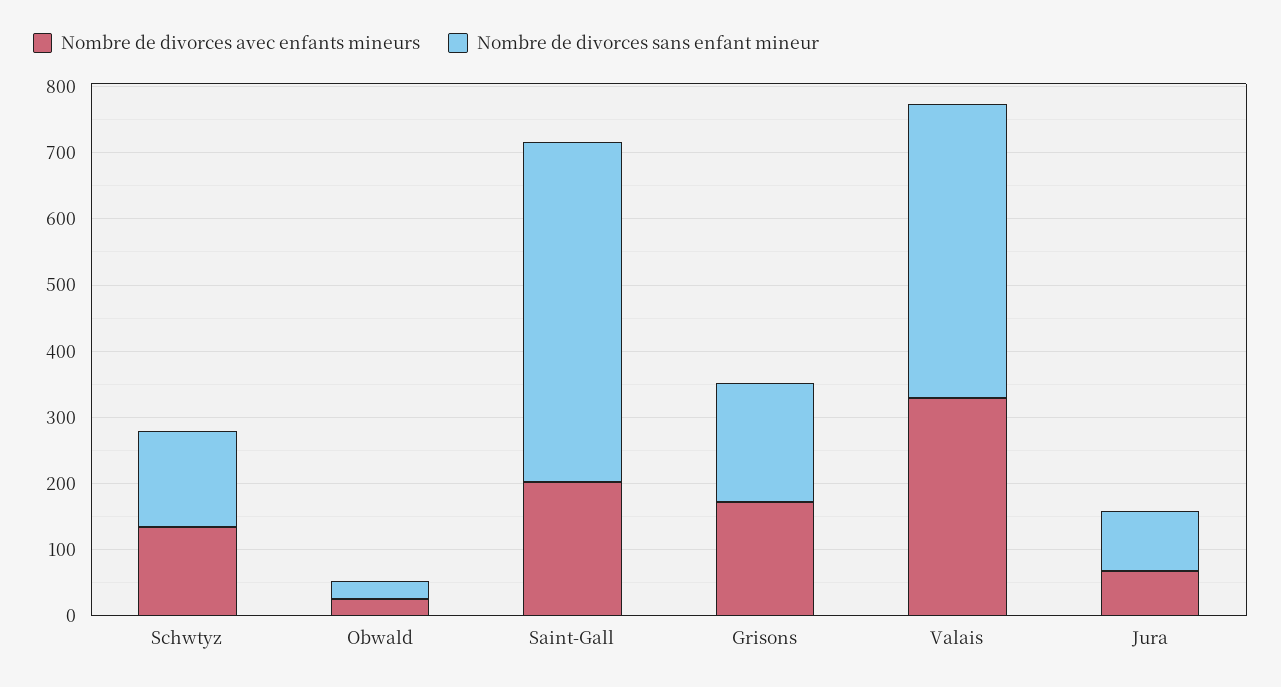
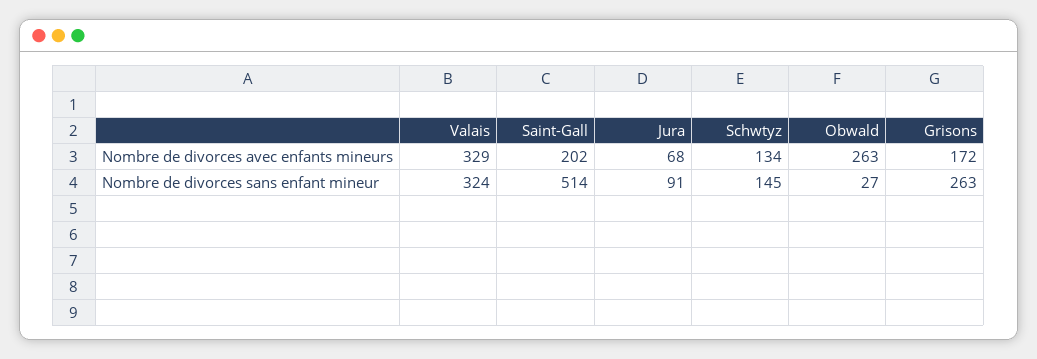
Nombre de divorces avec enfants mineurs, Obwald: 20 -> 263
Nombre de divorces sans enfant mineur, Grisons: 180 -> 263
Nombre de divorces sans enfant mineur, Valais: 440 -> 324

